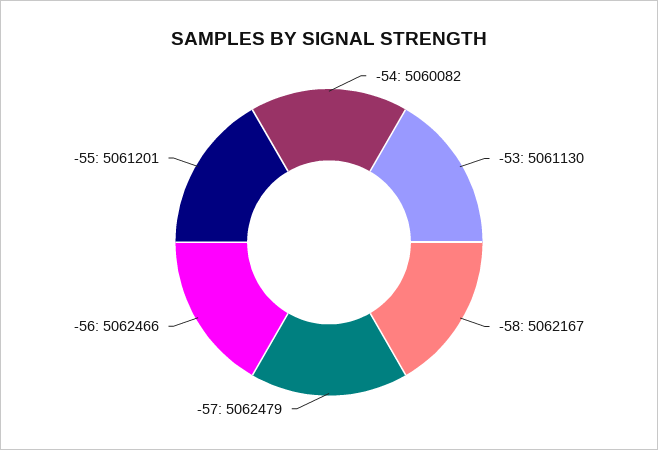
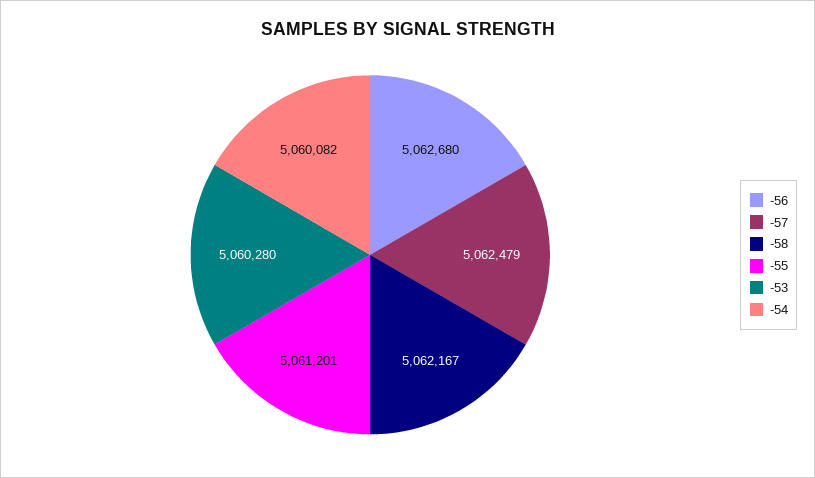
-53: 5061130 -> 5060280
-56: 5062466 -> 5062680

